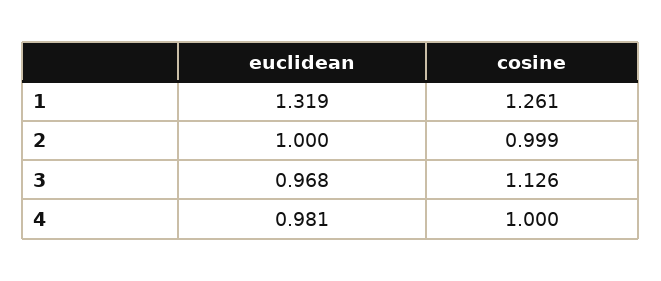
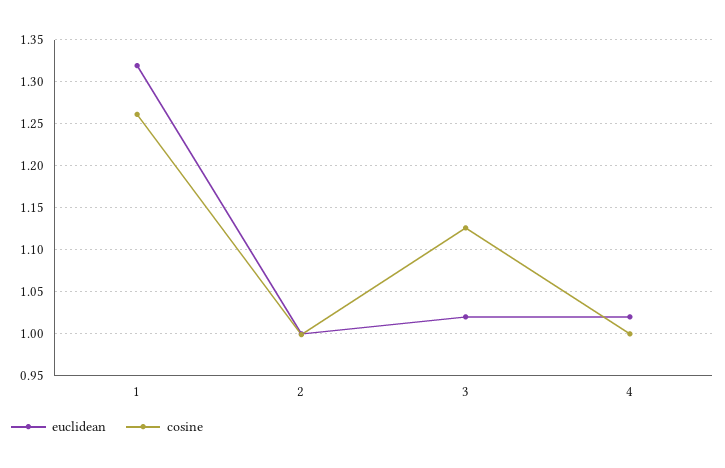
euclidean, 3: 0.968 -> 1.02
euclidean, 4: 0.981 -> 1.02

